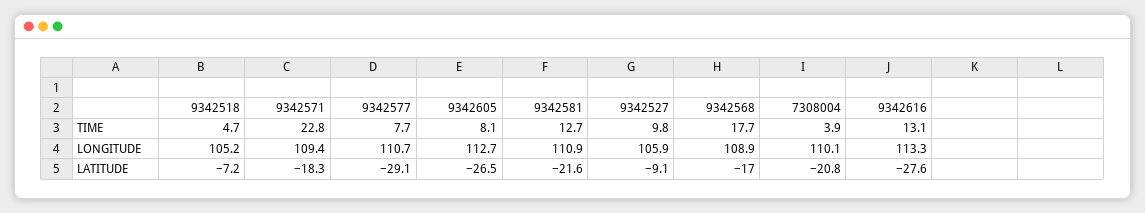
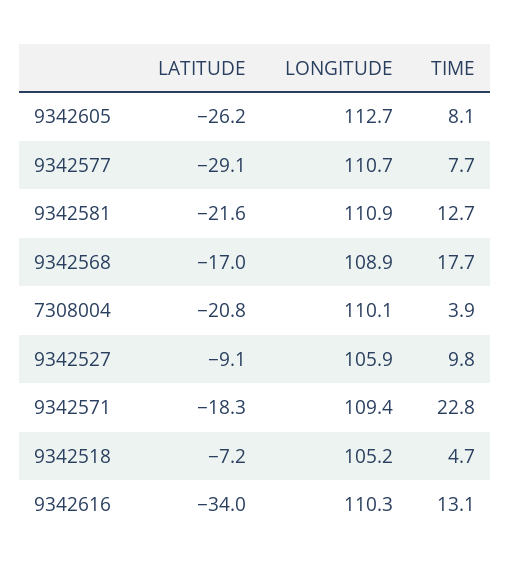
9342616, LONGITUDE: 113.3 -> 110.3
9342605, LATITUDE: -26.5 -> -26.2
9342616, LATITUDE: -27.6 -> -34

